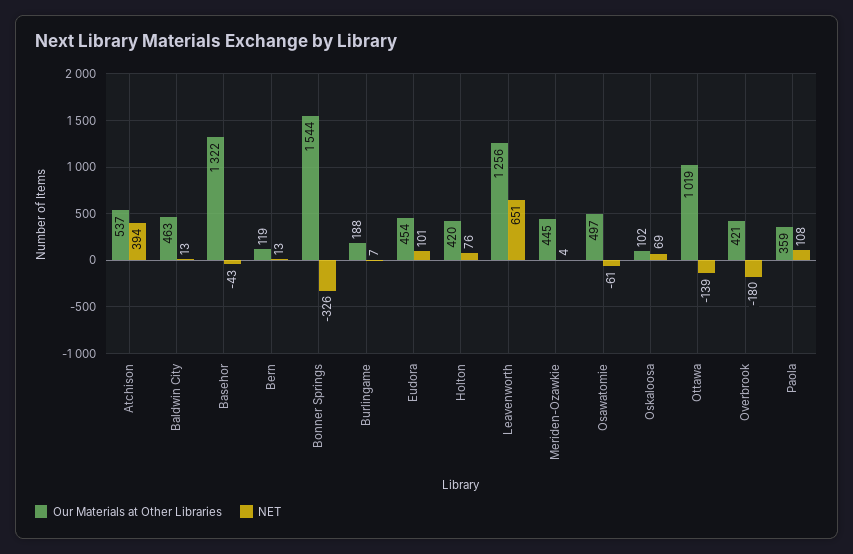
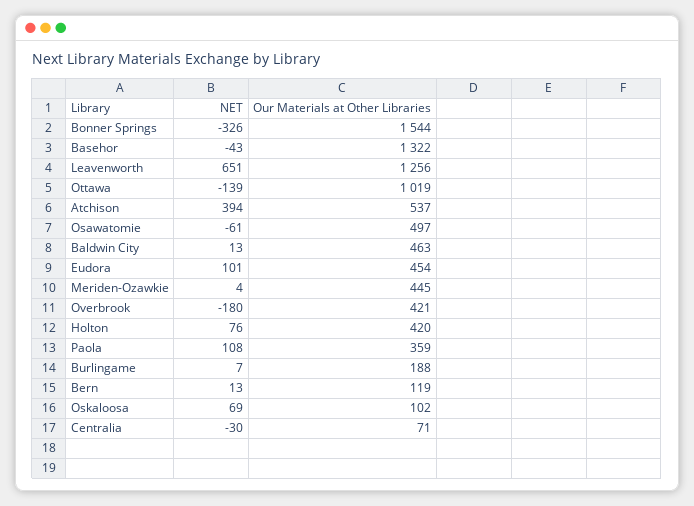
NET, Centralia: none -> -30
Our Materials at Other Libraries, Centralia: none -> 71

